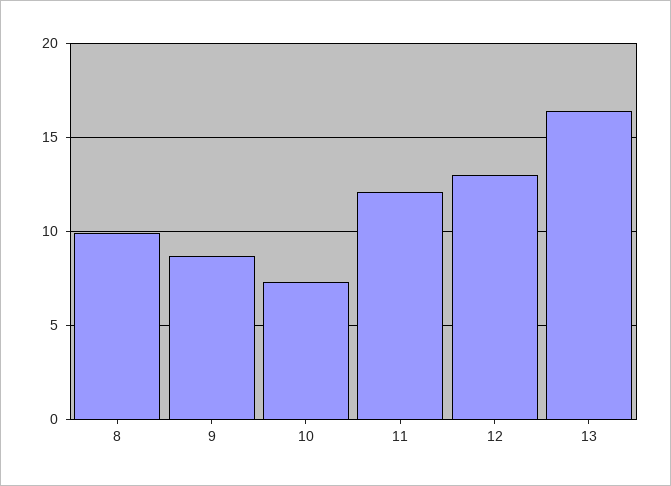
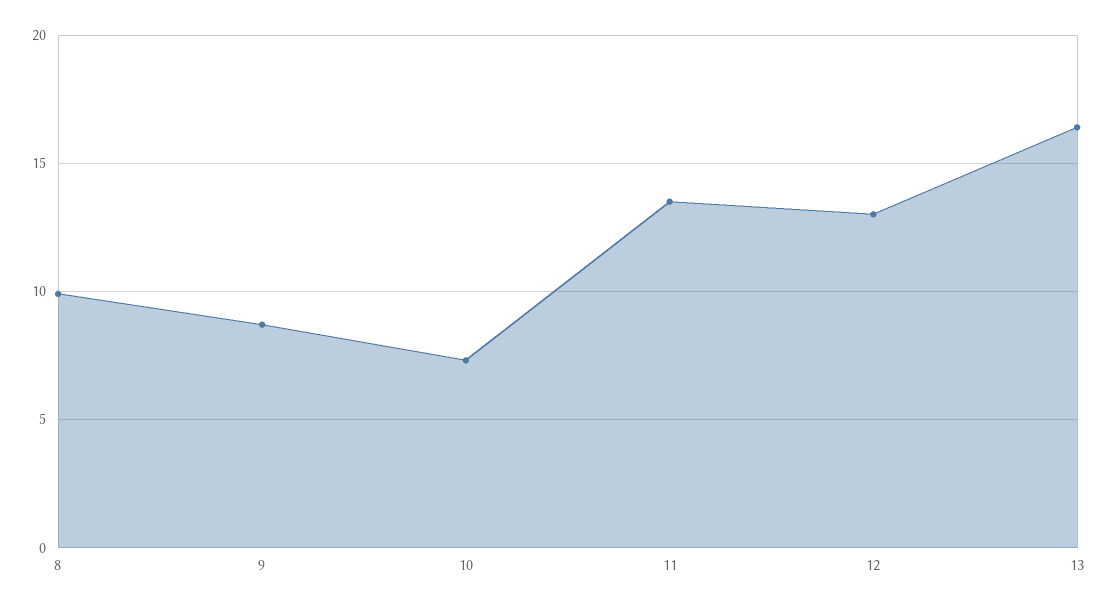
11: 12 -> 13.5

